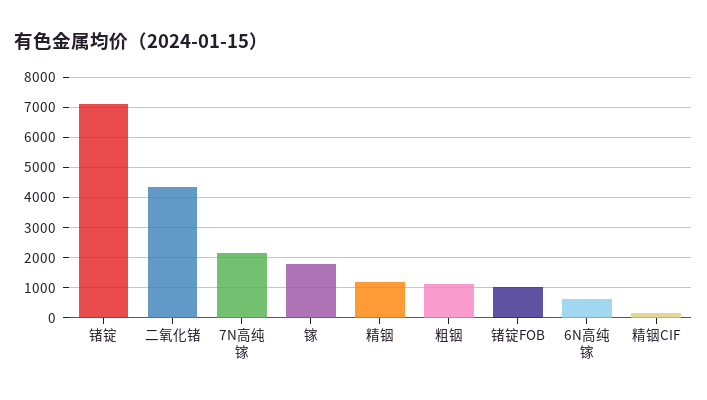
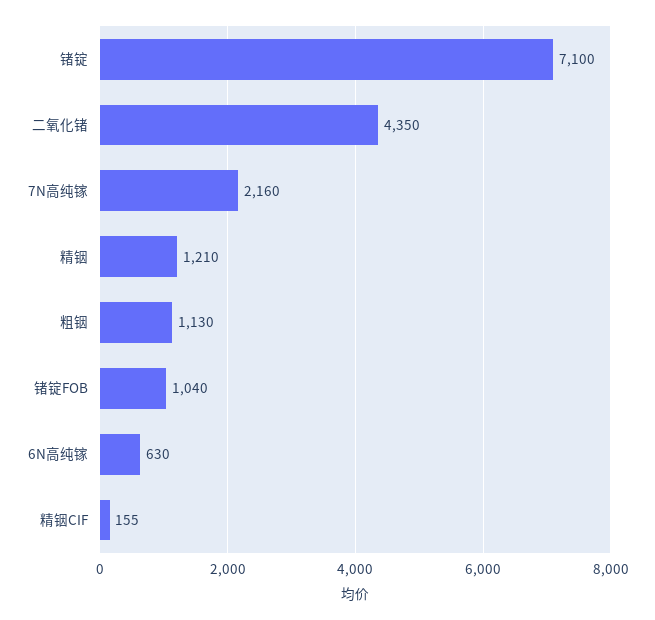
镓: 1800 -> none

